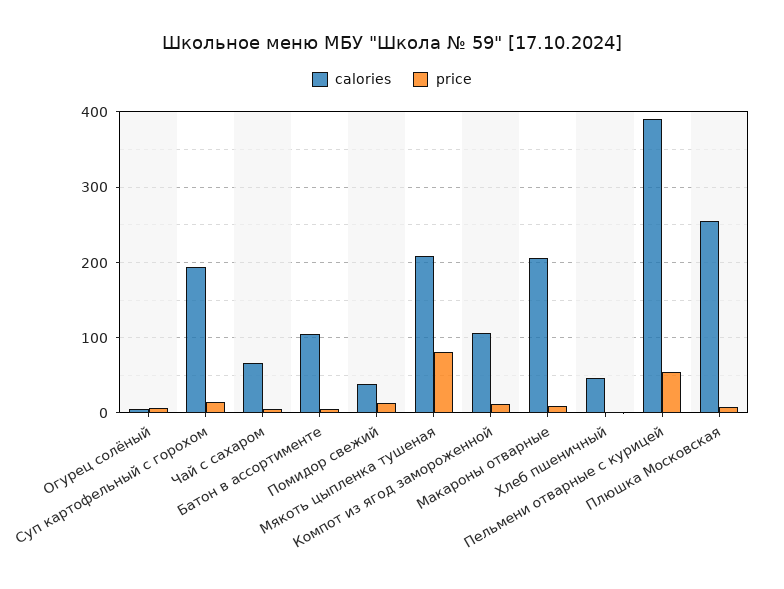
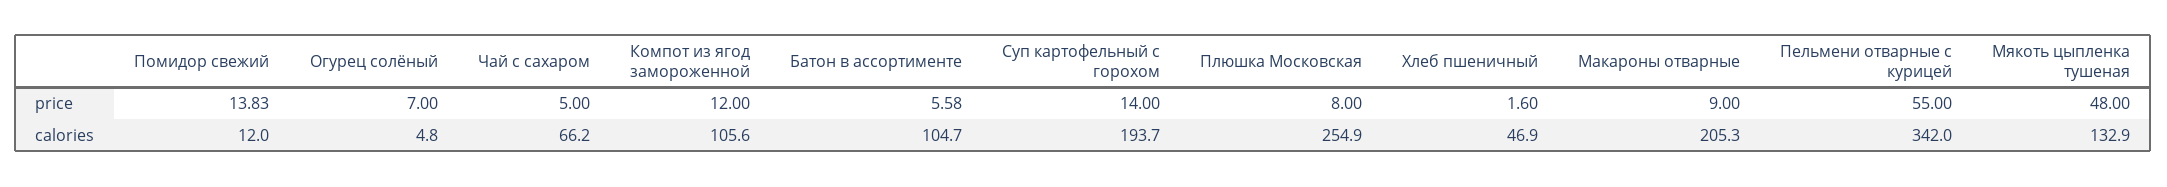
calories, Помидор свежий: 40 -> 12
calories, Мякоть цыпленка тушеная: 210 -> 132.9
price, Мякоть цыпленка тушеная: 80 -> 48
calories, Пельмени отварные с курицей: 390 -> 342

